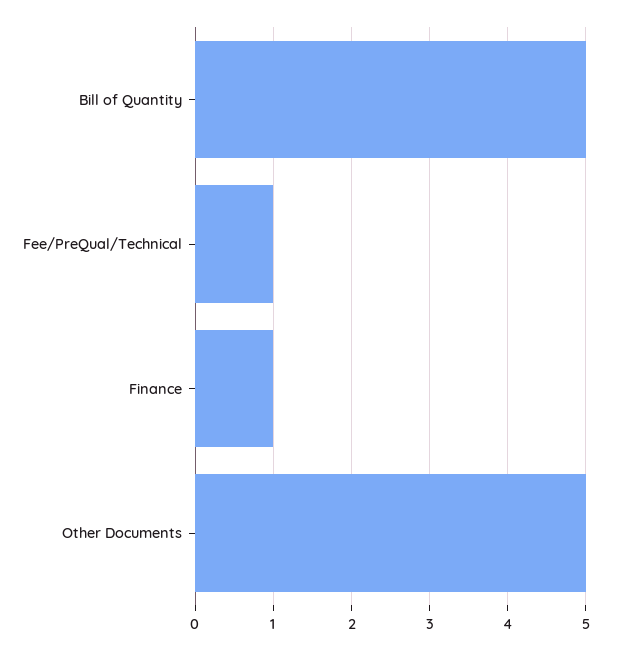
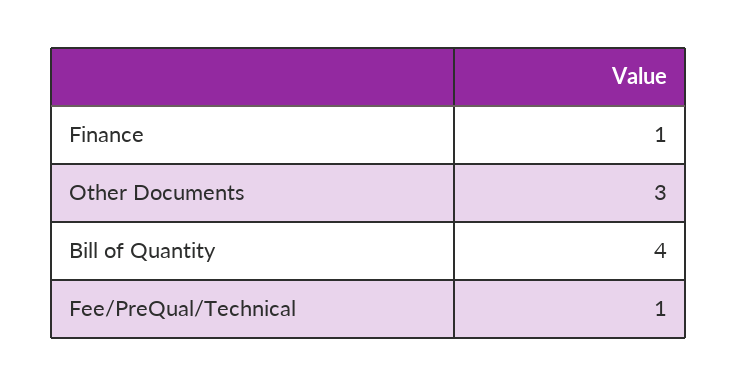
Bill of Quantity: 5 -> 4
Other Documents: 5 -> 3

